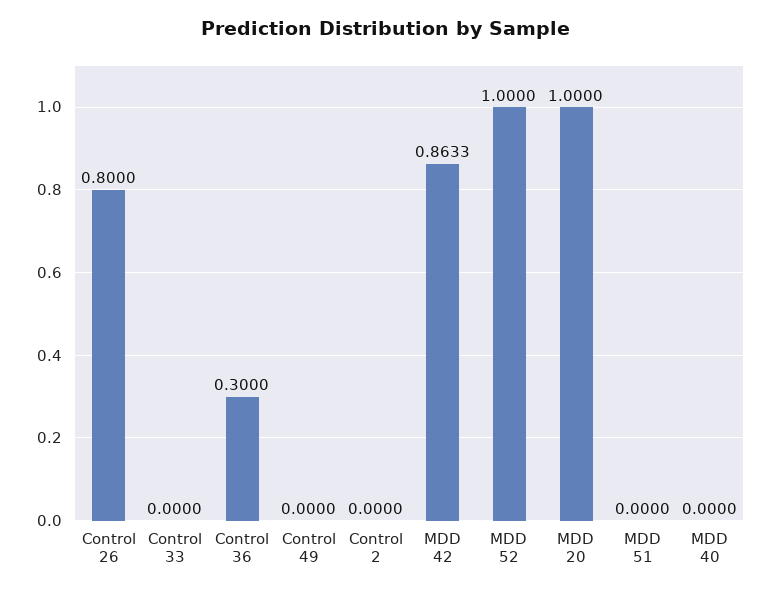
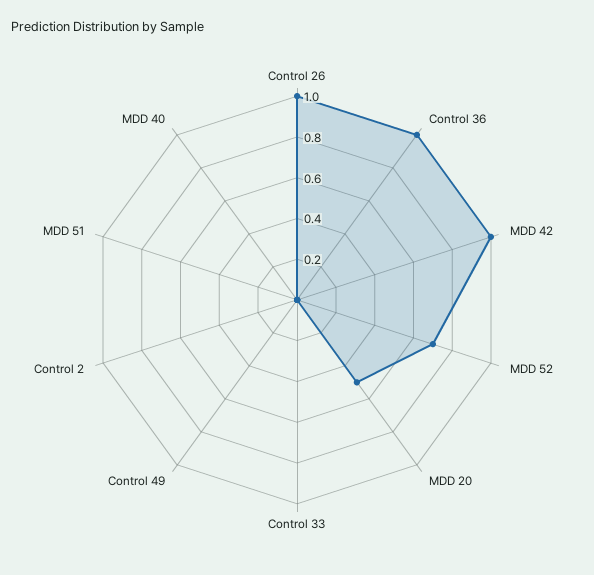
Control 26: 0.8 -> 1
Control 36: 0.3 -> 1
MDD 42: 0.8633 -> 1
MDD 52: 1 -> 0.7
MDD 20: 1 -> 0.5

